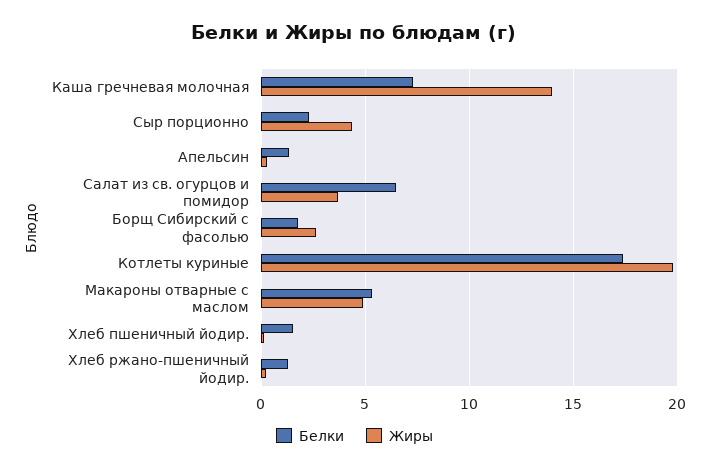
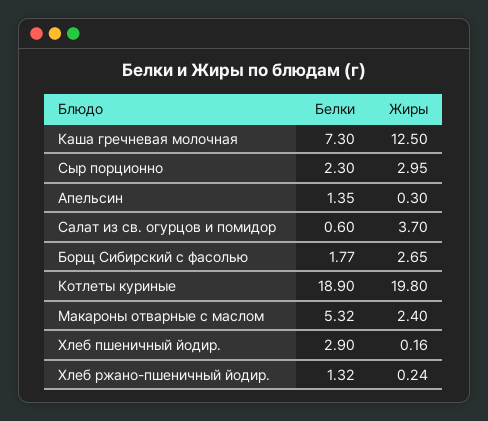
Жиры, Каша гречневая молочная: 14 -> 12.5
Жиры, Сыр порционно: 4.5 -> 2.95
Белки, Салат из св. огурцов и помидор: 6.5 -> 0.6
Белки, Котлеты куриные: 17.5 -> 18.9
Жиры, Макароны отварные с маслом: 5 -> 2.4
Белки, Хлеб пшеничный йодир.: 1.5 -> 2.9

